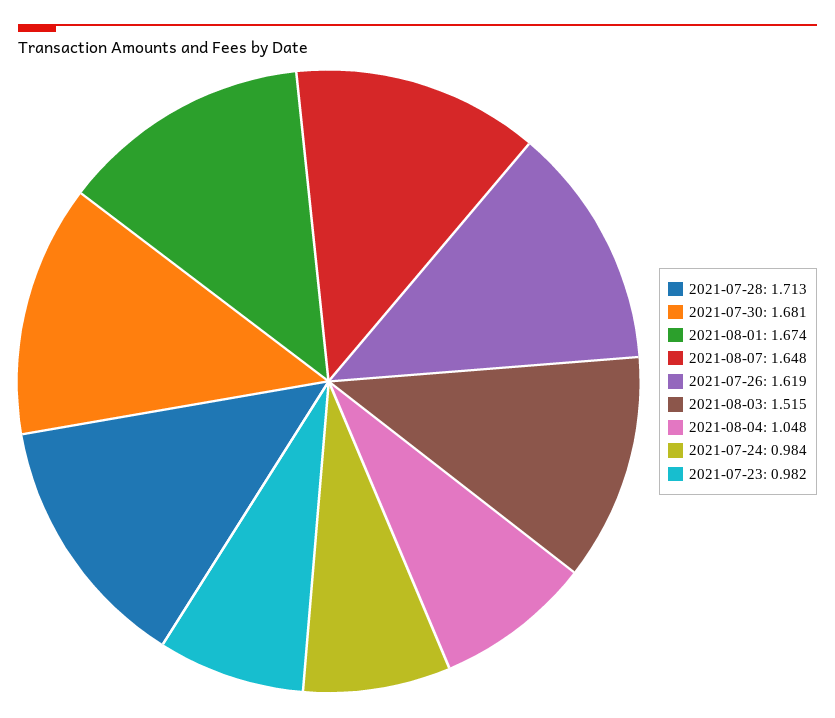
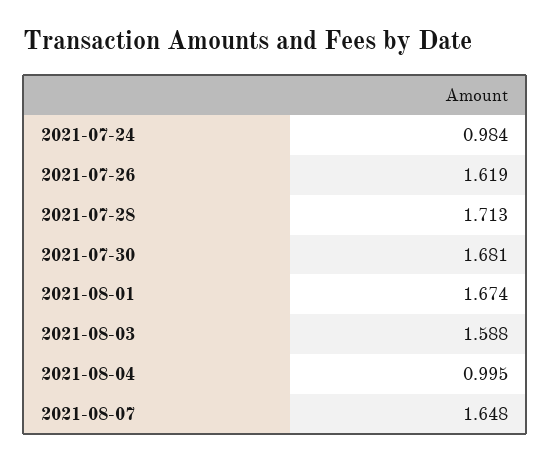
2021-08-03: 1.515 -> 1.588
2021-08-04: 1.048 -> 0.995
2021-07-23: 0.982 -> none

